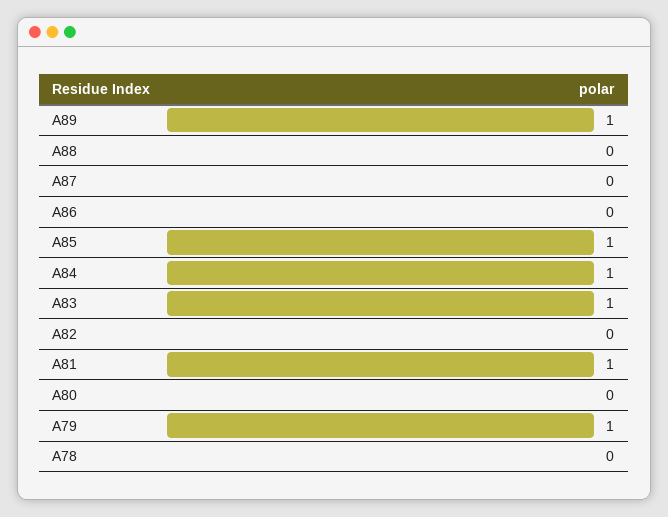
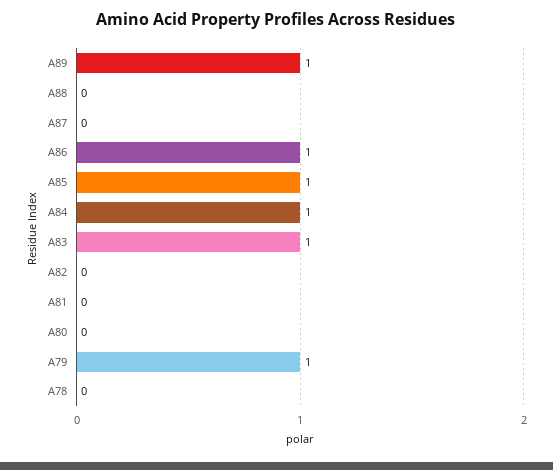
A86: 0 -> 1
A81: 1 -> 0

